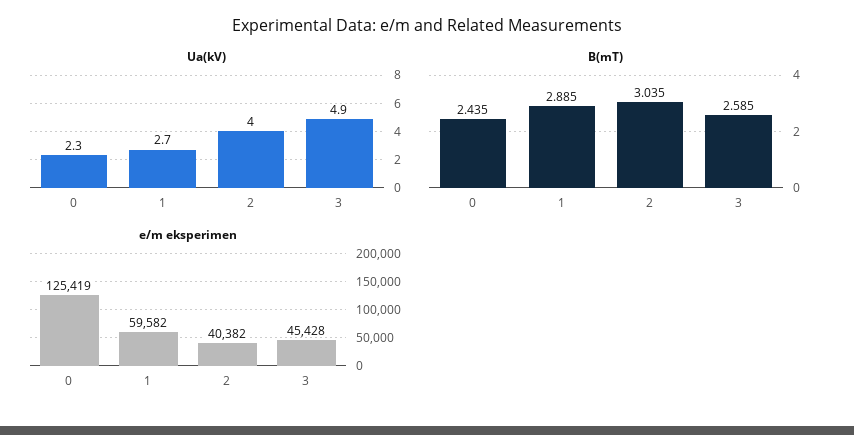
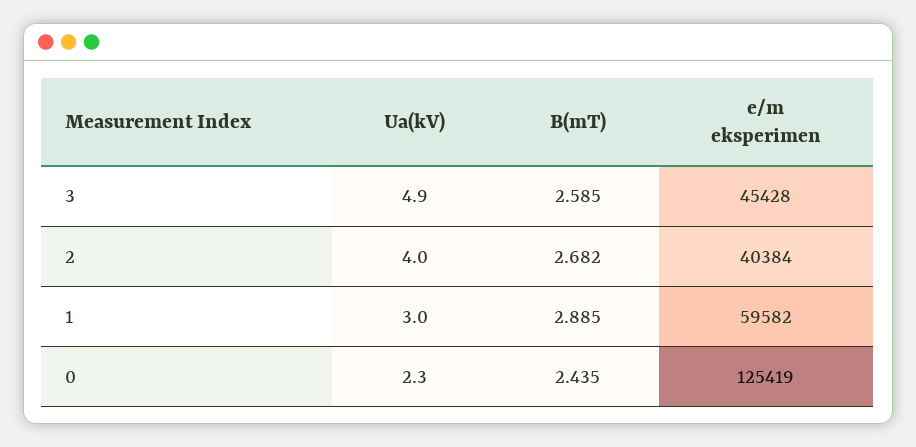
Ua(kV), 1: 2.7 -> 3
B(mT), 2: 3.035 -> 2.682
e/m eksperimen, 2: 40382 -> 40384

